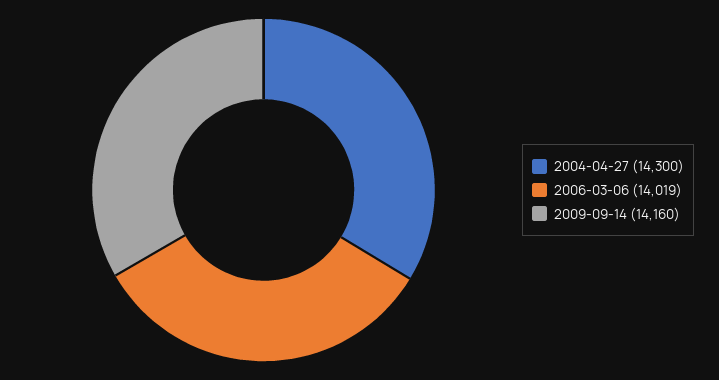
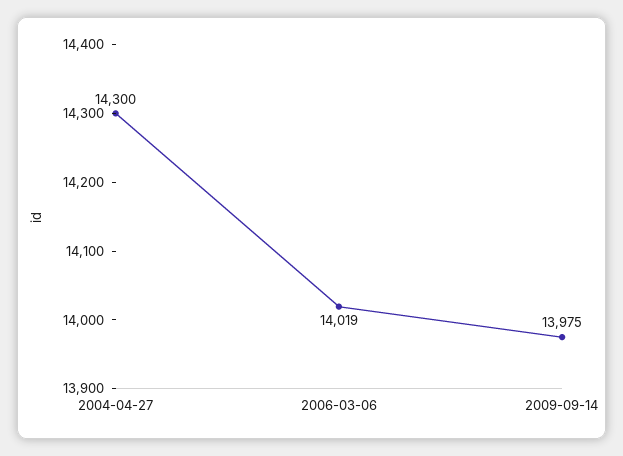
2009-09-14: 14160 -> 13975

